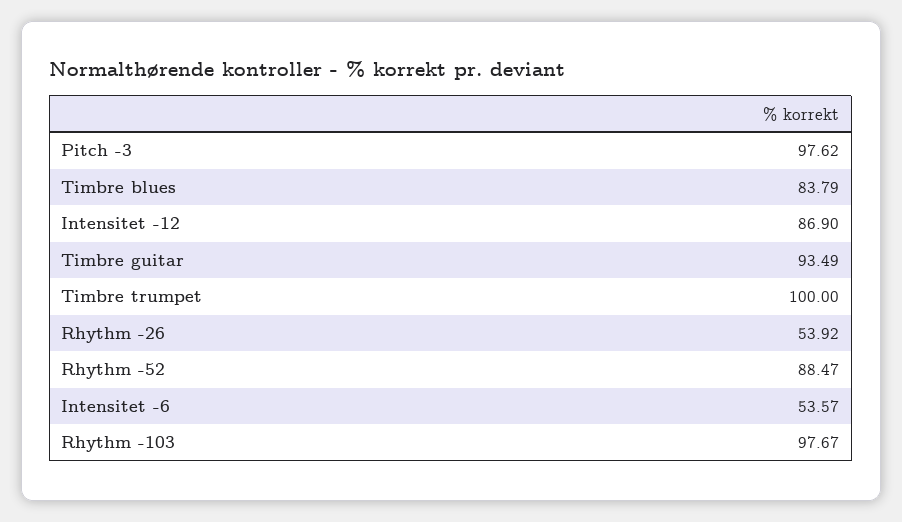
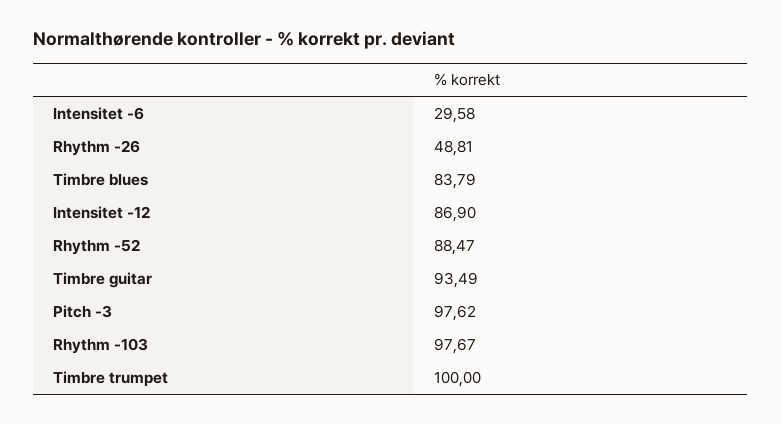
Rhythm -26: 53.92 -> 48.81
Intensitet -6: 53.57 -> 29.58

